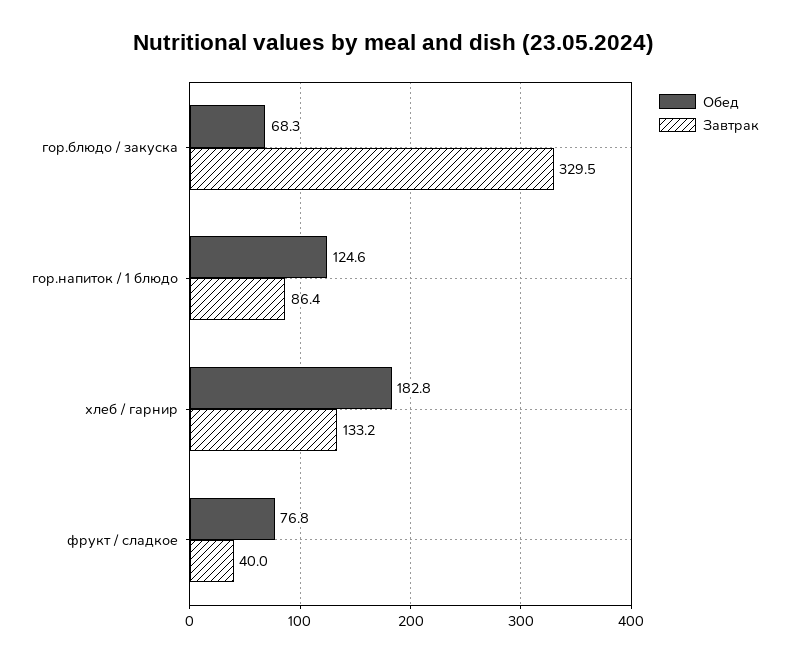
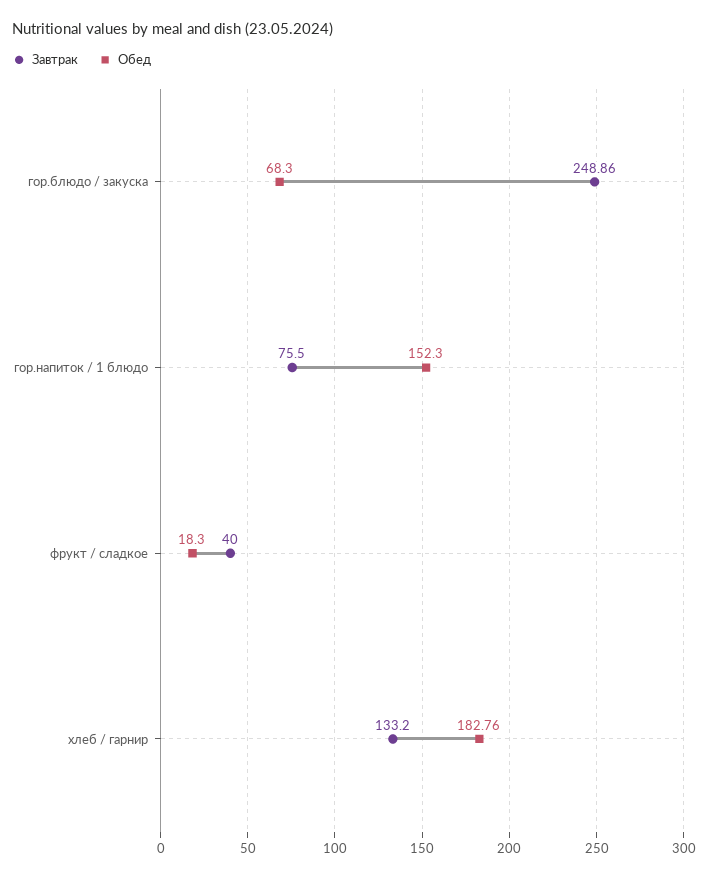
Завтрак, гор.блюдо / закуска: 329.5 -> 248.86
Обед, гор.напиток / 1 блюдо: 124.6 -> 152.3
Завтрак, гор.напиток / 1 блюдо: 86.4 -> 75.5
Обед, фрукт / сладкое: 76.8 -> 18.3

